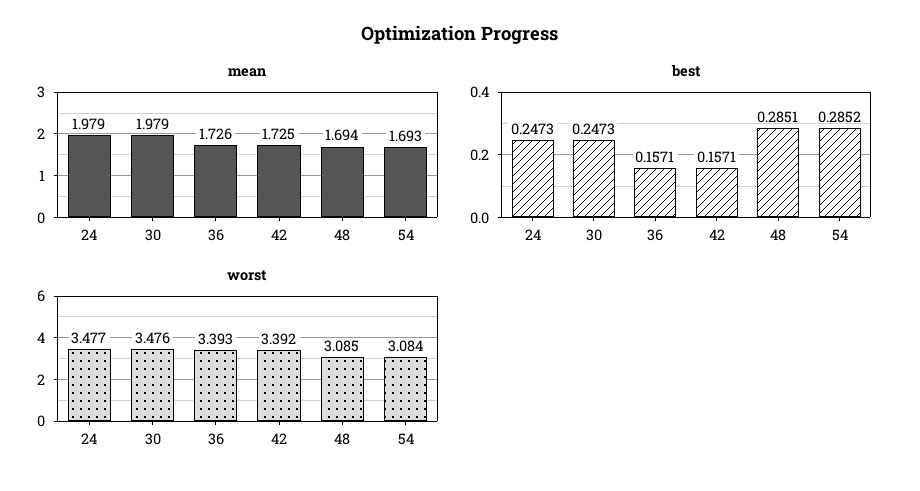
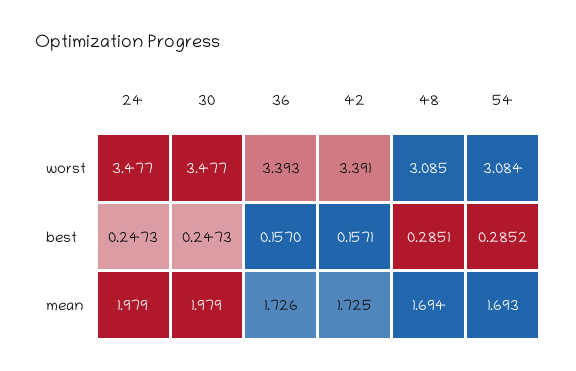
best, 36: 0.1571 -> 0.157
worst, 30: 3.476 -> 3.477
worst, 42: 3.392 -> 3.391

